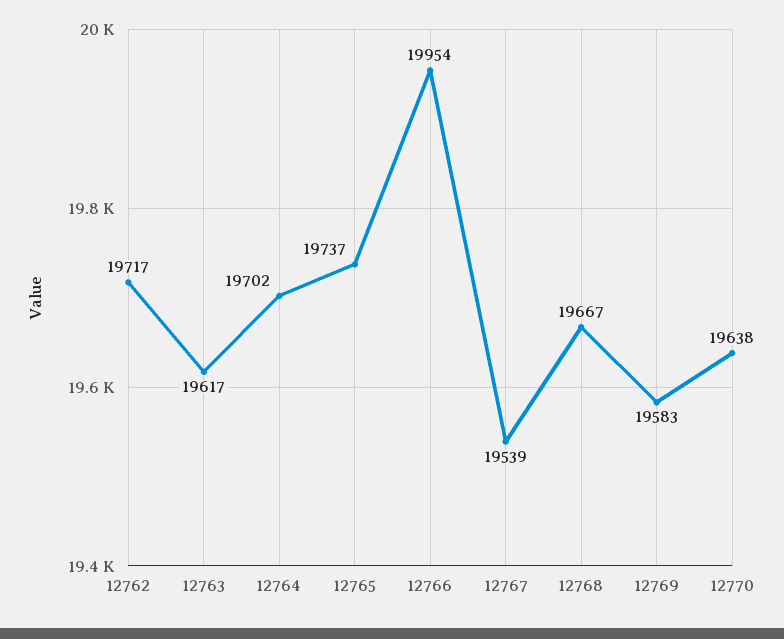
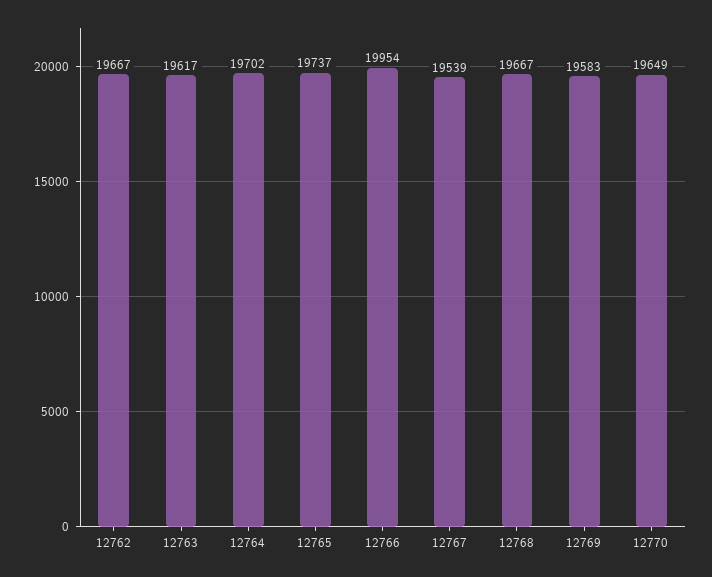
12762: 19717 -> 19667
12770: 19638 -> 19649

